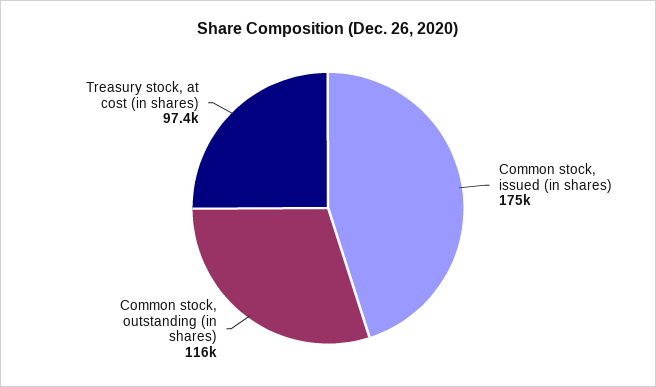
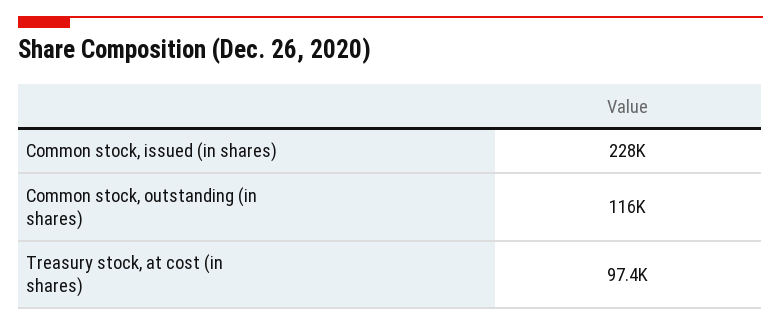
Common stock, issued (in shares): 175000 -> 228000

